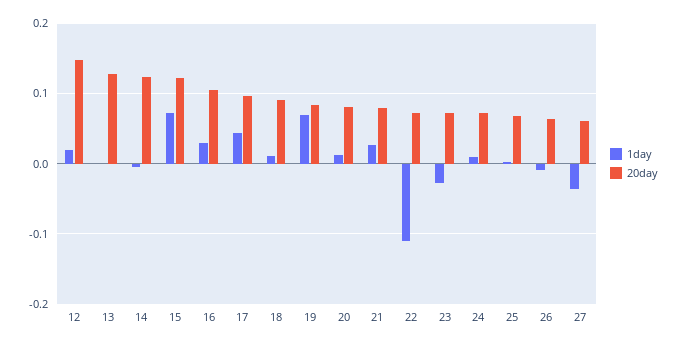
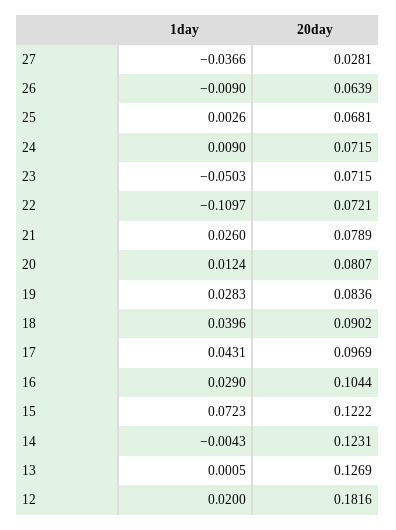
20day, 12: 0.15 -> 0.1816
1day, 18: 0.01 -> 0.0396
1day, 19: 0.07 -> 0.0283
1day, 23: -0.03 -> -0.0503
20day, 27: 0.06 -> 0.0281

